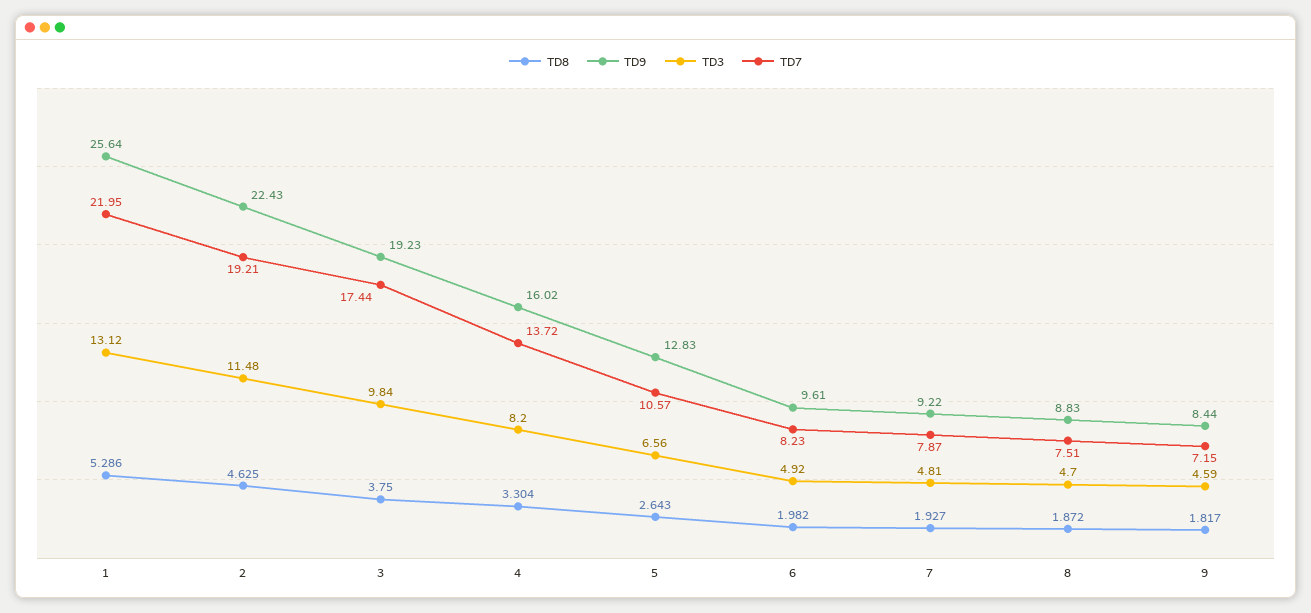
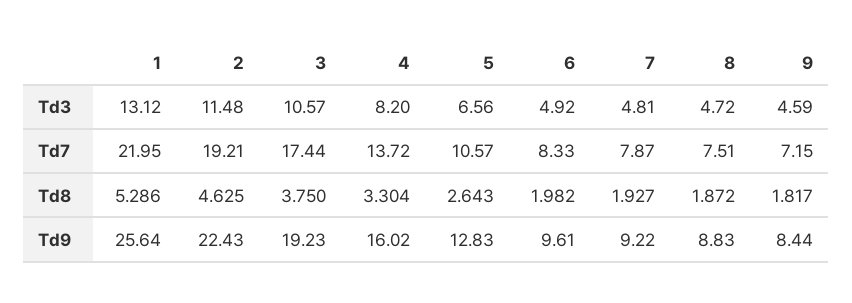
TD3, 3: 9.84 -> 10.57
TD7, 6: 8.23 -> 8.33
TD3, 8: 4.7 -> 4.72

